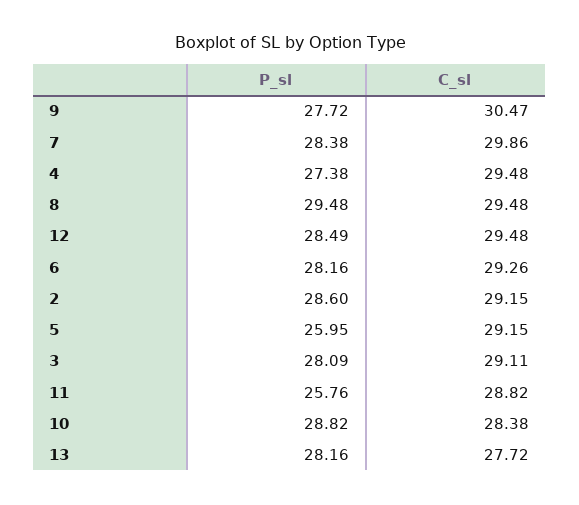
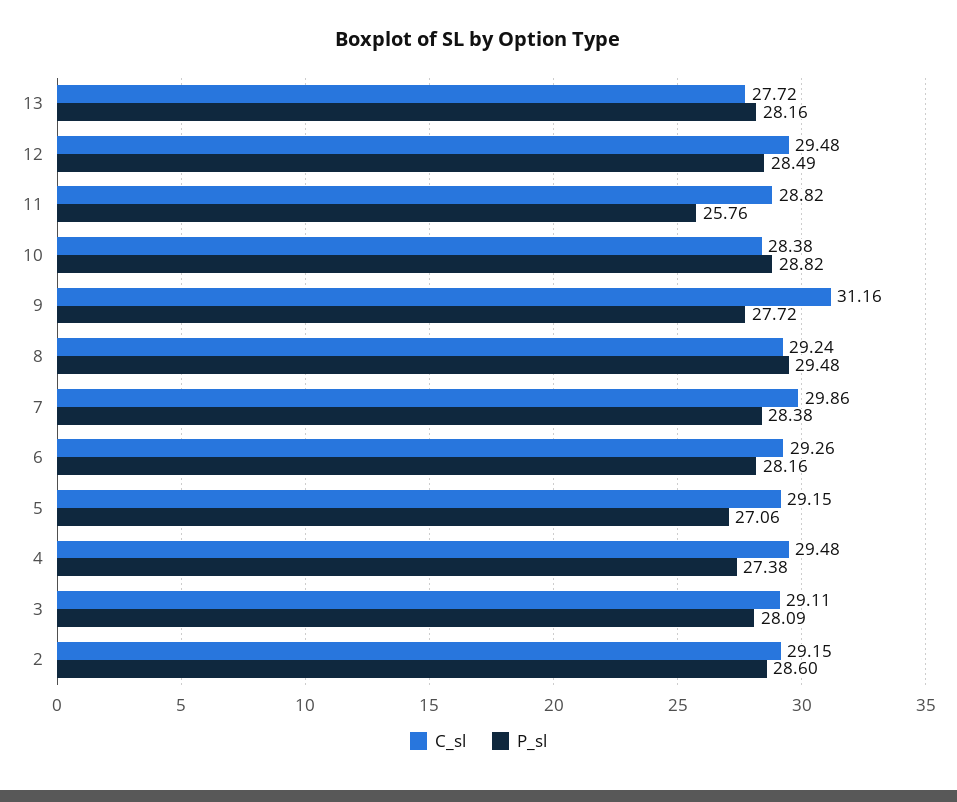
C_sl, 9: 30.47 -> 31.16
C_sl, 8: 29.48 -> 29.24
P_sl, 5: 25.95 -> 27.06

